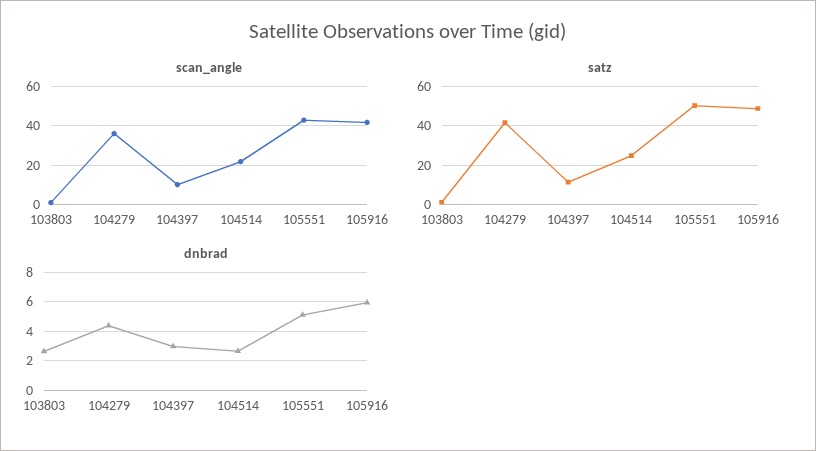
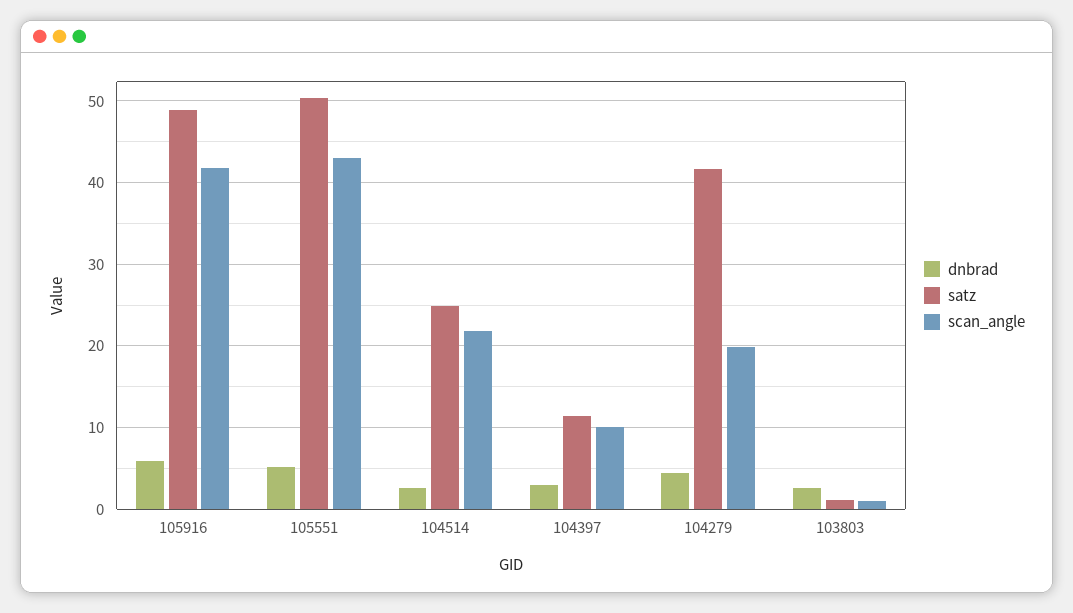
scan_angle, 104279: 35 -> 20

